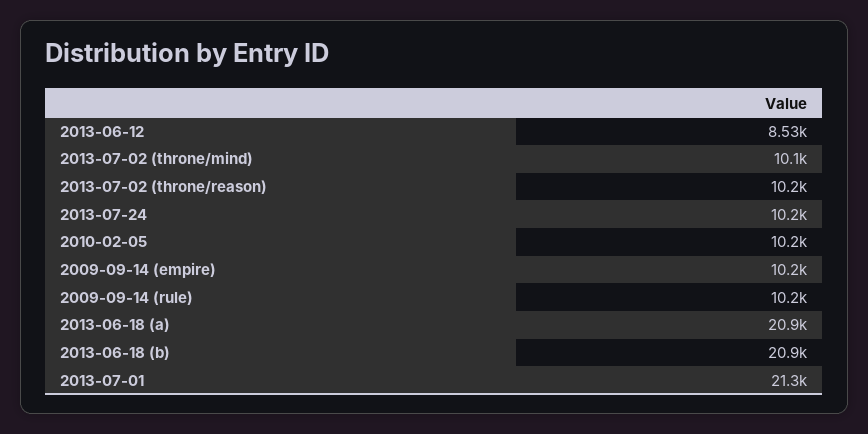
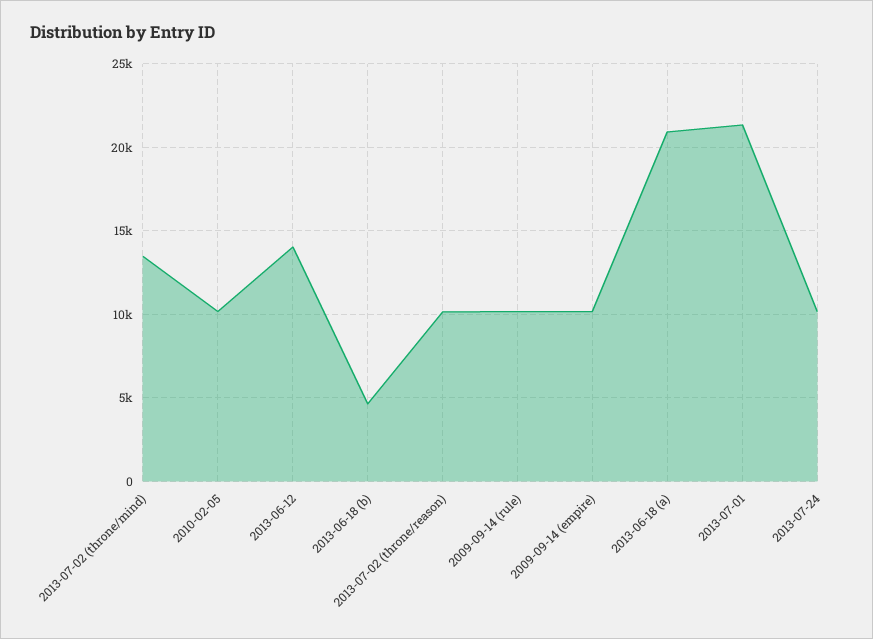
2013-06-12: 8530 -> 14000
2013-07-02 (throne/mind): 10100 -> 13500
2013-06-18 (b): 20900 -> 4500

